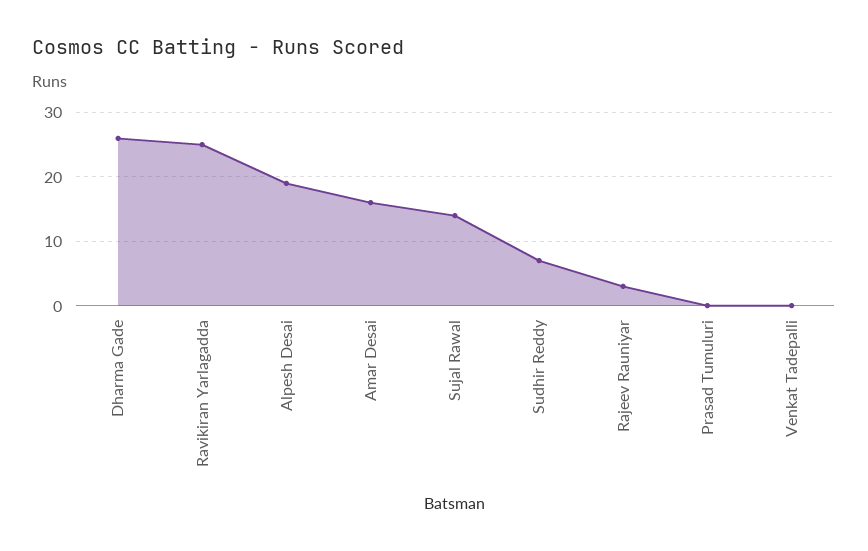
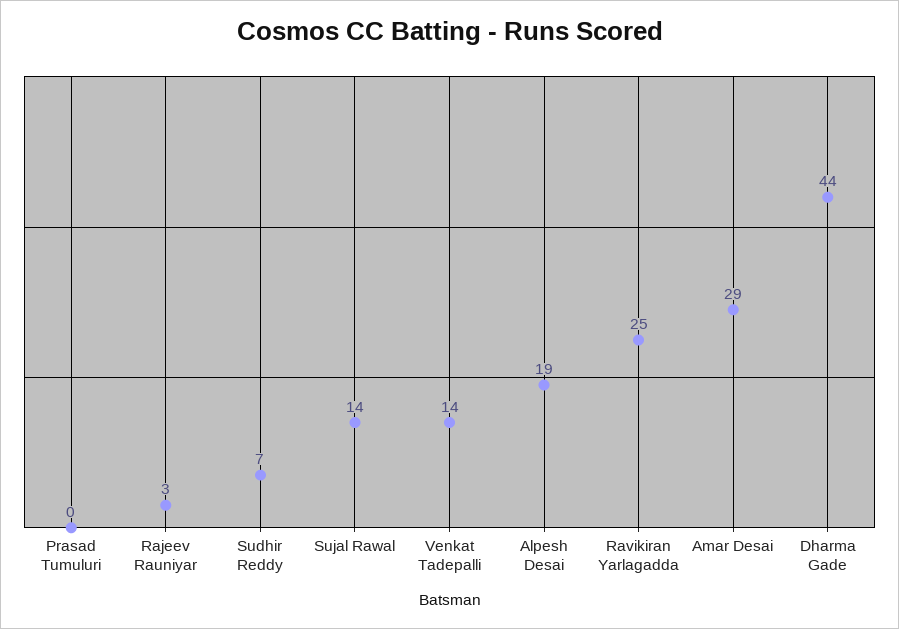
Dharma Gade: 26 -> 44
Amar Desai: 16 -> 29
Venkat Tadepalli: 0 -> 14

